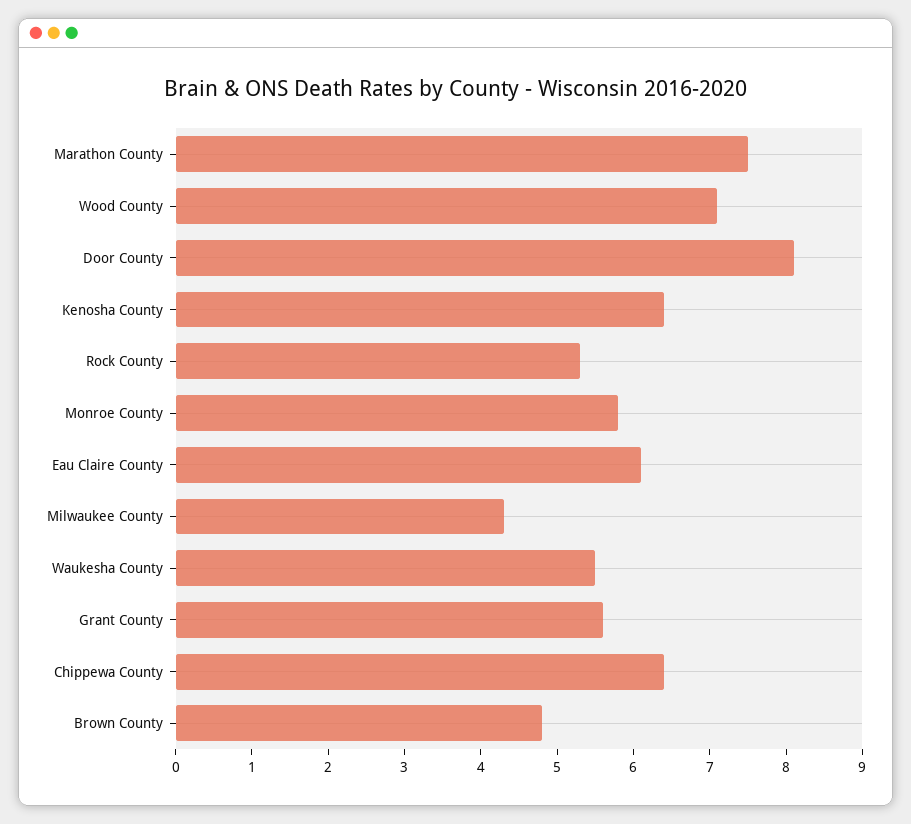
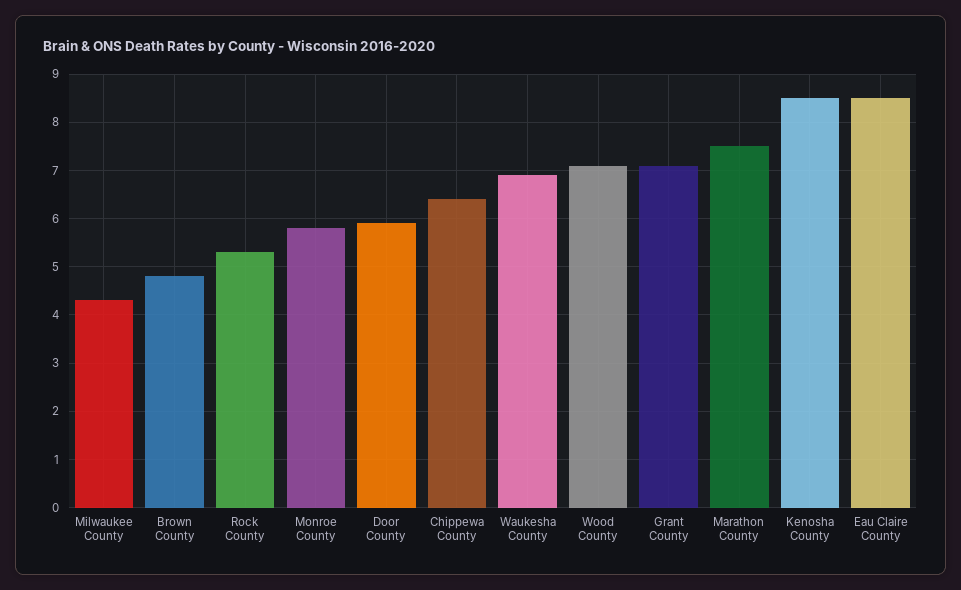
Door County: 8 -> 6
Kenosha County: 6.5 -> 8.5
Eau Claire County: 6 -> 8.5
Waukesha County: 5.5 -> 7
Grant County: 5.5 -> 7

